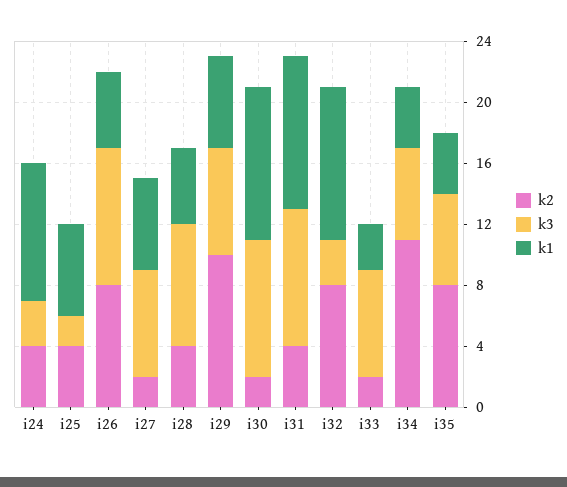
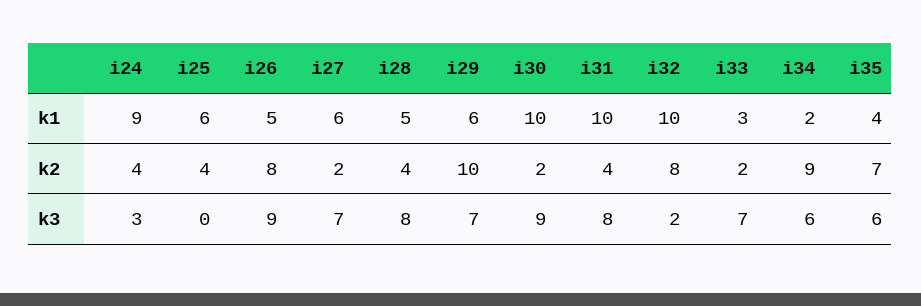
k3, i25: 2 -> 0
k3, i31: 9 -> 8
k3, i32: 3 -> 2
k2, i34: 11 -> 9
k1, i34: 4 -> 2
k2, i35: 8 -> 7

